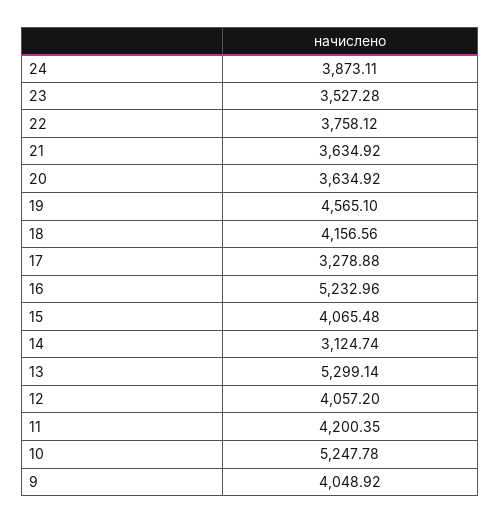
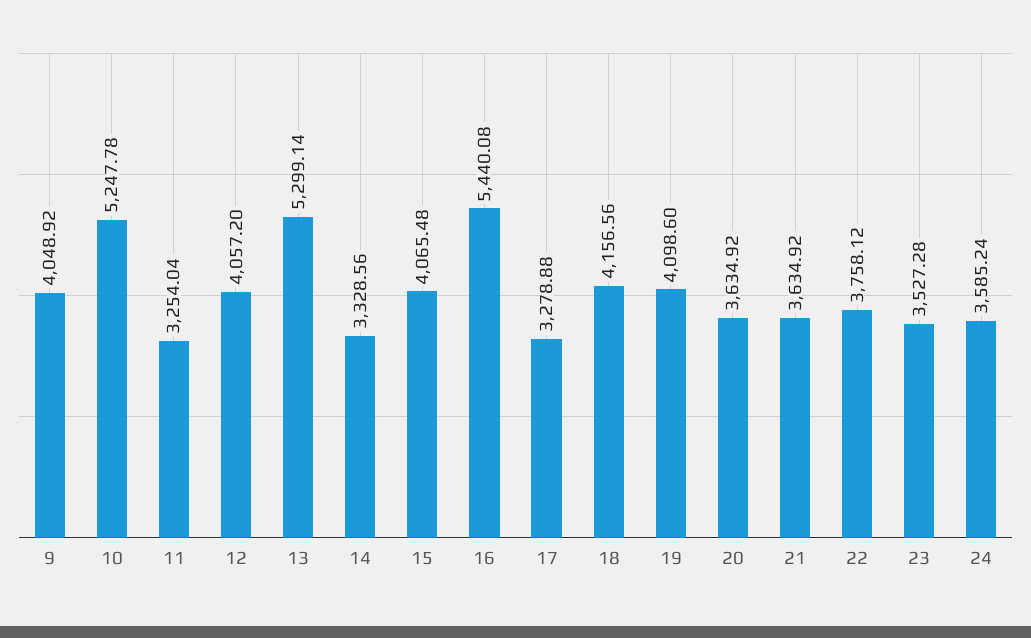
24: 3873.11 -> 3585.24
19: 4565.1 -> 4098.6
16: 5232.96 -> 5440.08
14: 3124.74 -> 3328.56
11: 4200.35 -> 3254.04

